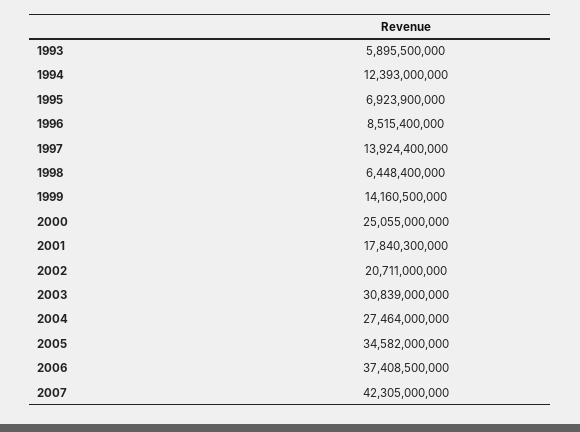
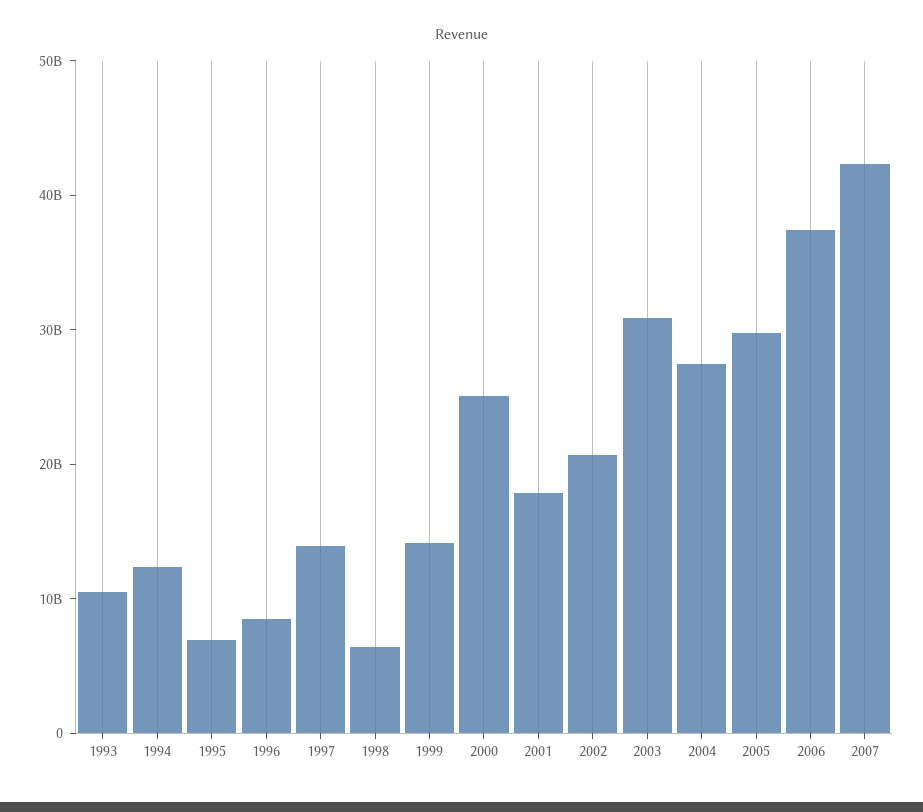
1993: 5895500000 -> 10000000000
2005: 34582000000 -> 30000000000

